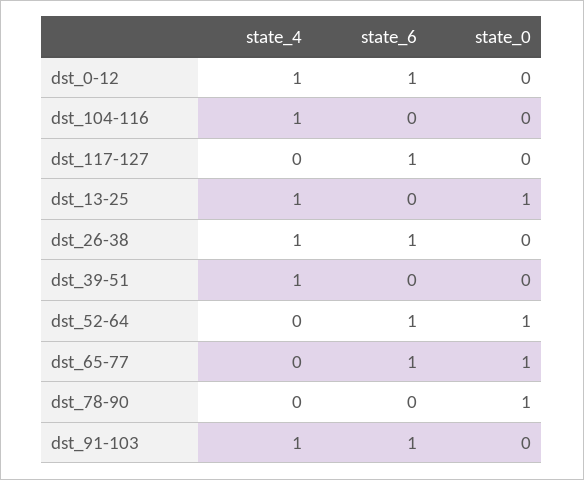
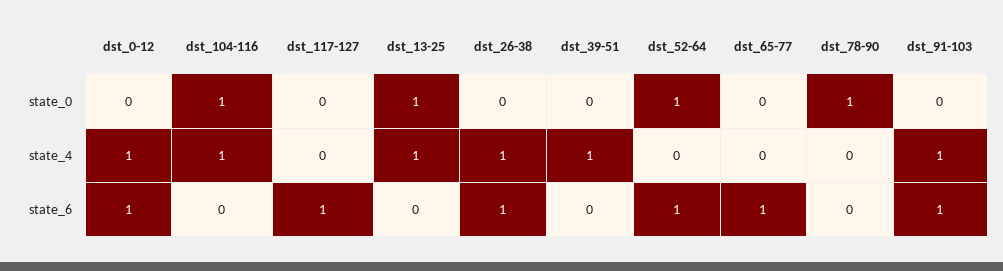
state_0, dst_104-116: 0 -> 1
state_0, dst_65-77: 1 -> 0

